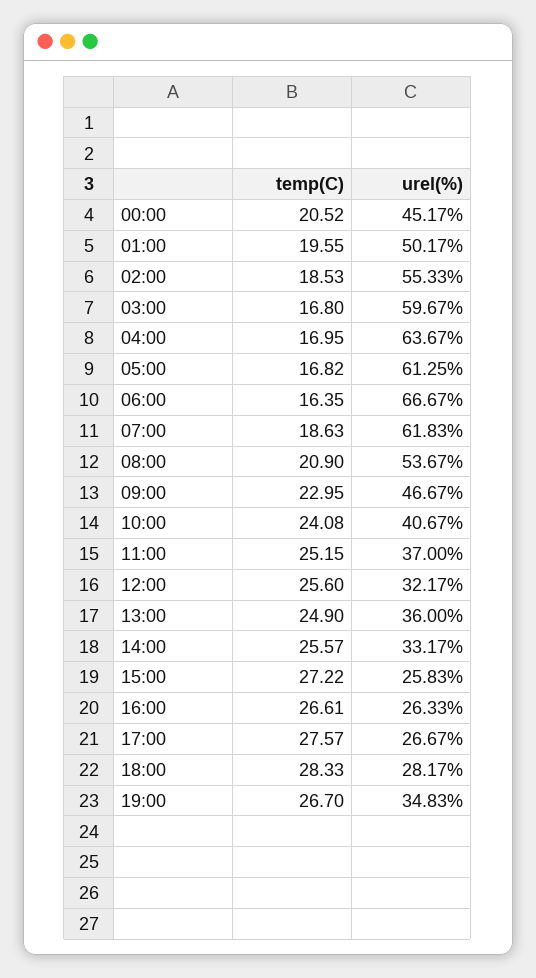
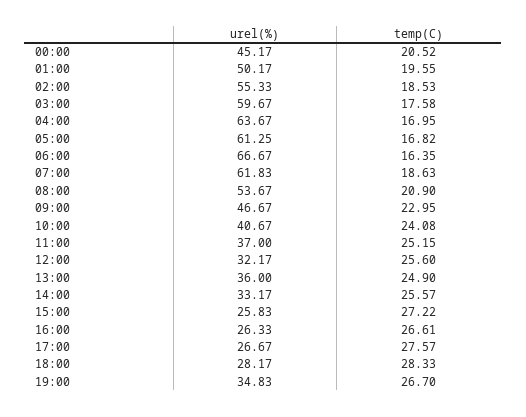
temp(C), 03:00: 16.8 -> 17.58

